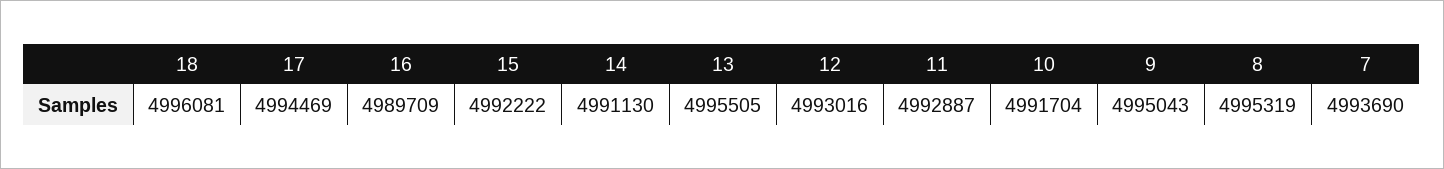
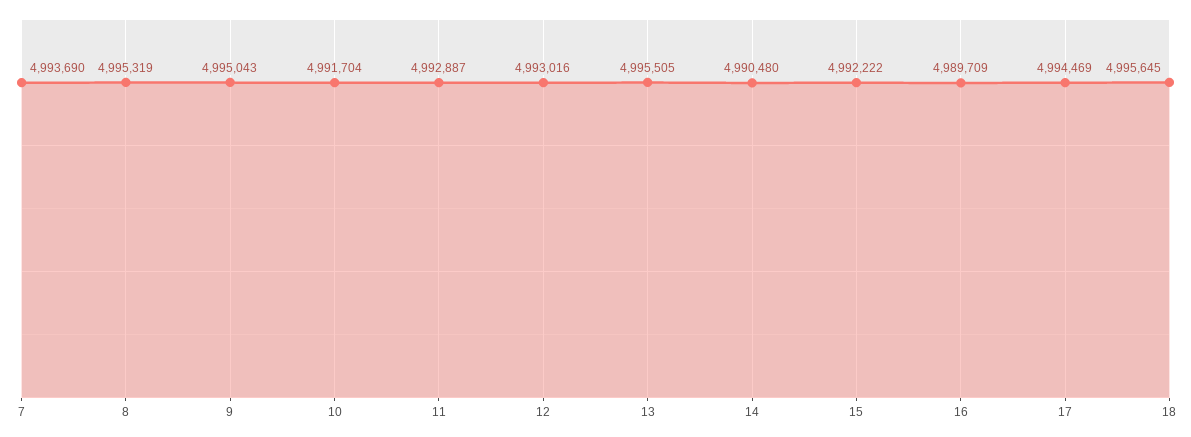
18: 4996081 -> 4995645
14: 4991130 -> 4990480

